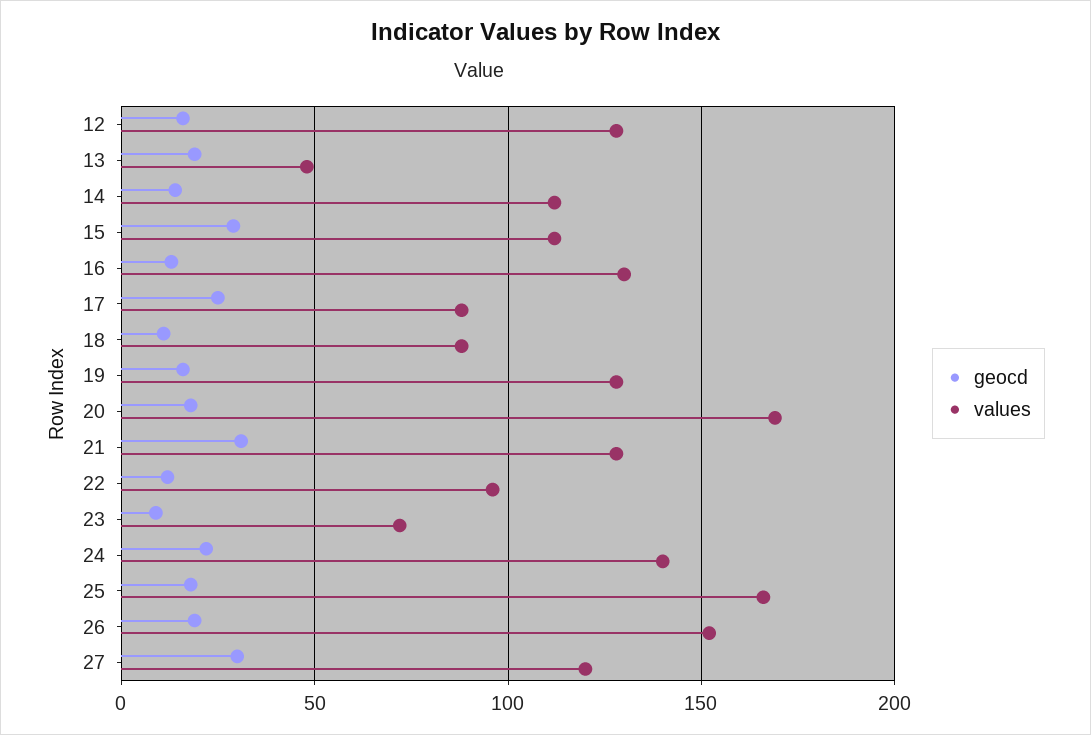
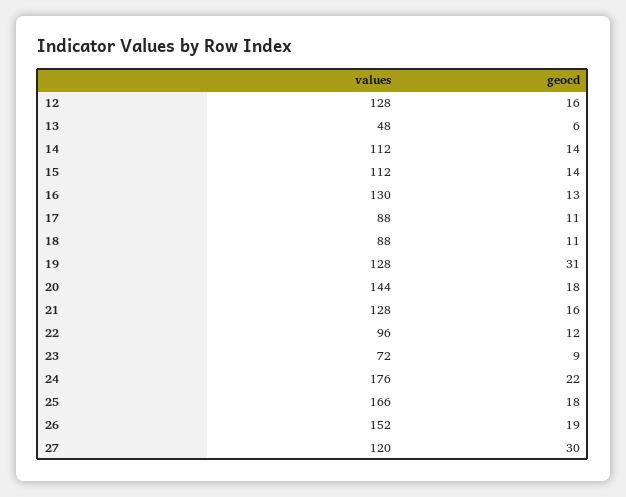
geocd, 13: 20 -> 6
geocd, 15: 30 -> 14
geocd, 17: 25 -> 11
geocd, 19: 15 -> 31
values, 20: 170 -> 144
geocd, 21: 30 -> 16
values, 24: 140 -> 176

